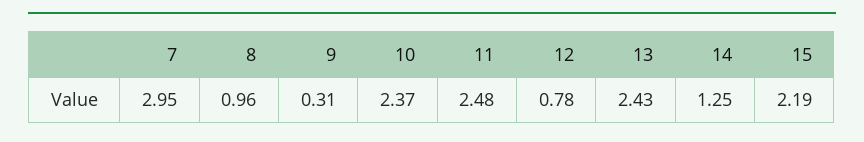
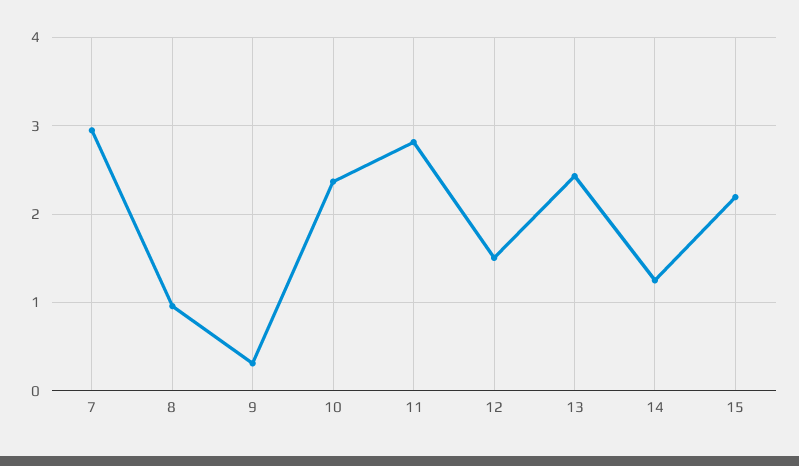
11: 2.48 -> 2.8
12: 0.78 -> 1.5

